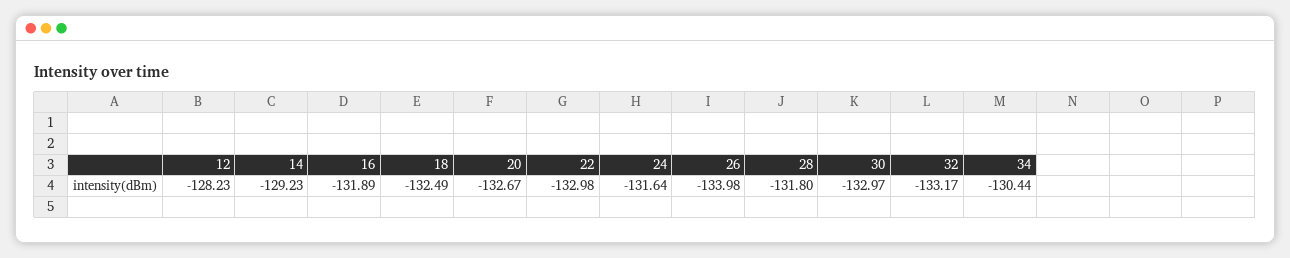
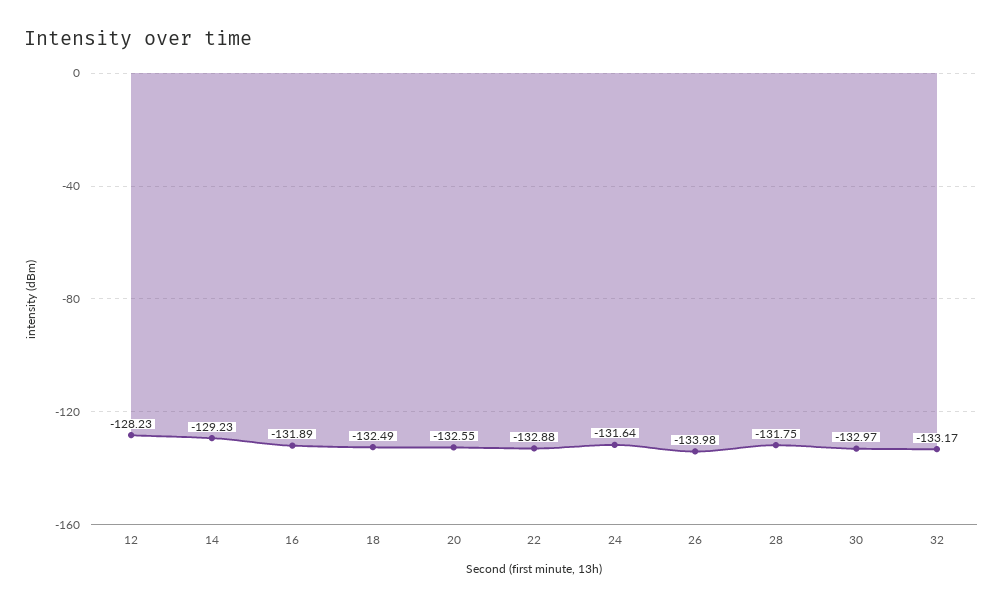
20: -132.67 -> -132.55
22: -132.98 -> -132.88
28: -131.8 -> -131.75
34: -130.44 -> none

